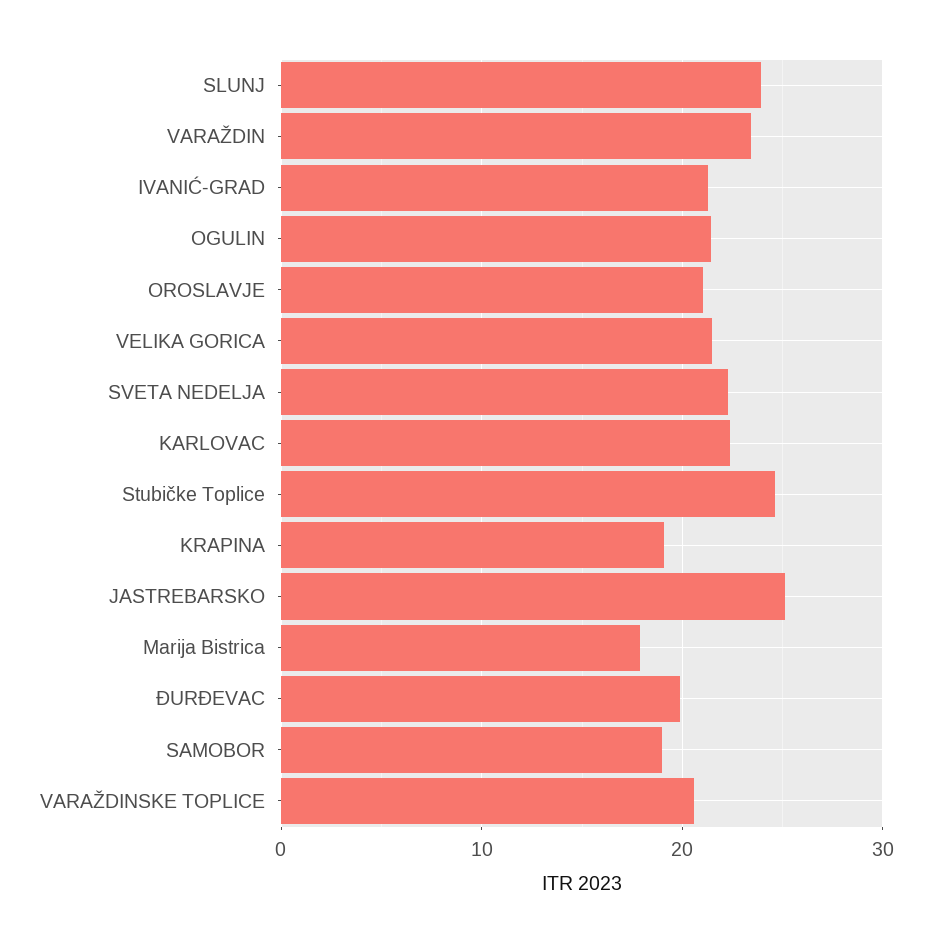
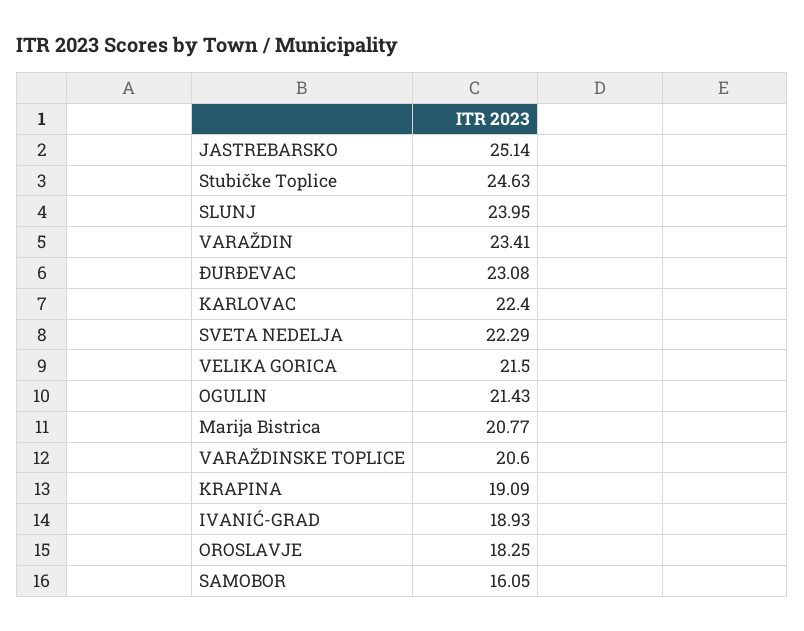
IVANIĆ-GRAD: 21 -> 18.93
OROSLAVJE: 21 -> 18.25
Marija Bistrica: 18 -> 20.77
ĐURĐEVAC: 20 -> 23.08
SAMOBOR: 19 -> 16.05

